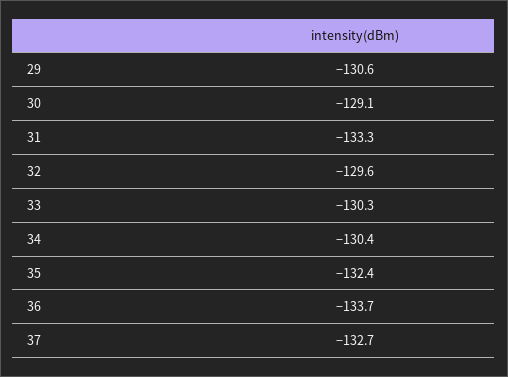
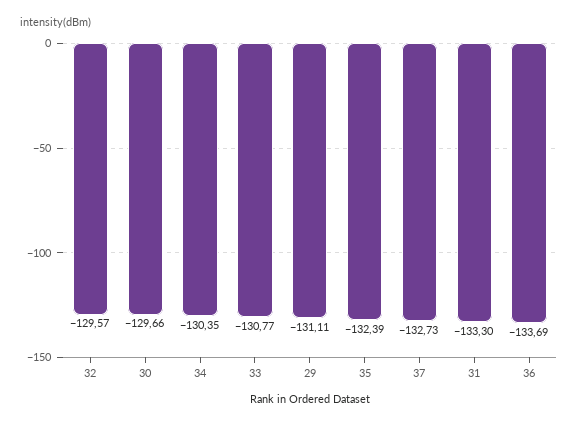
29: -130.6 -> -131.11
30: -129.1 -> -129.66
33: -130.3 -> -130.77

